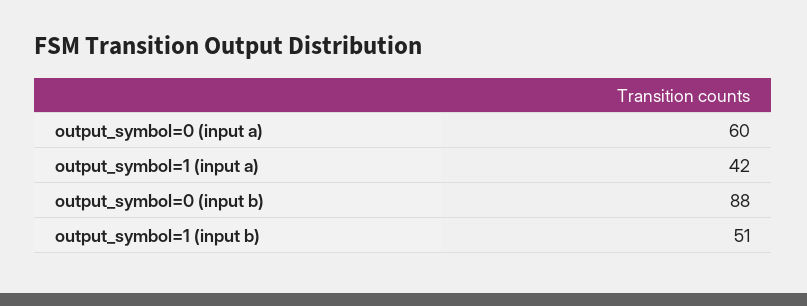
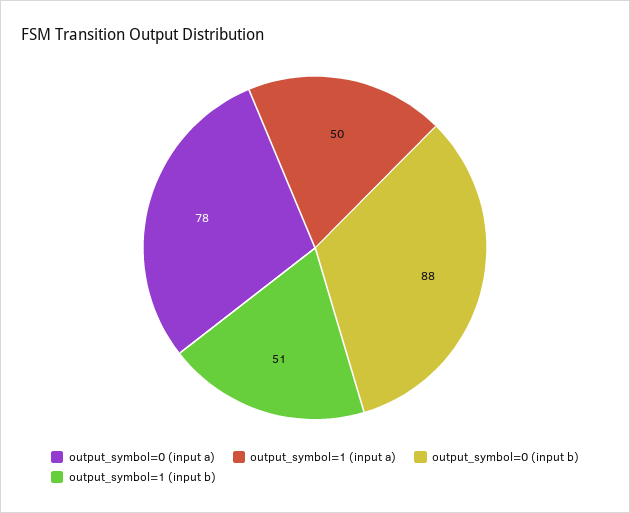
output_symbol=0 (input a): 60 -> 78
output_symbol=1 (input a): 42 -> 50

